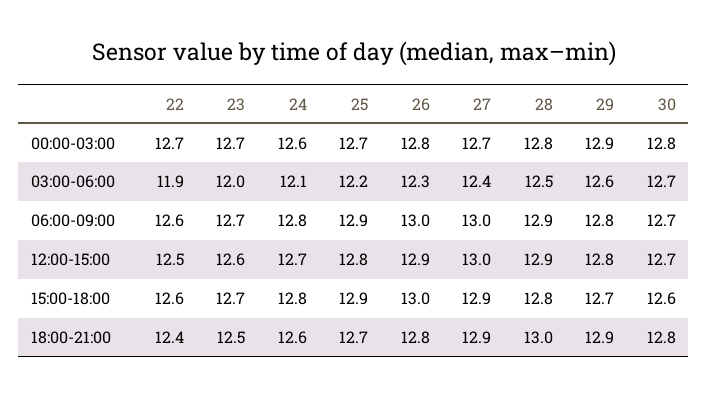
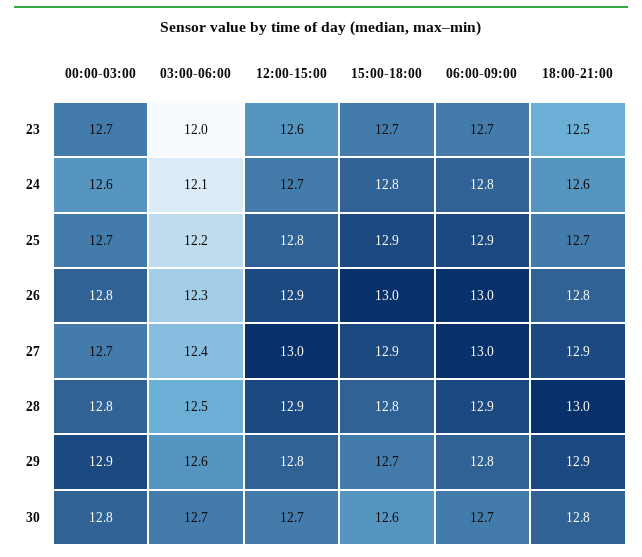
22, 00:00-03:00: 12.7 -> none
22, 03:00-06:00: 11.9 -> none
22, 06:00-09:00: 12.6 -> none
22, 12:00-15:00: 12.5 -> none
22, 15:00-18:00: 12.6 -> none
22, 18:00-21:00: 12.4 -> none

